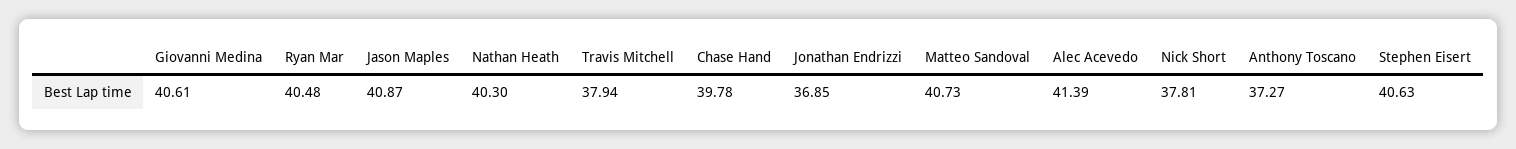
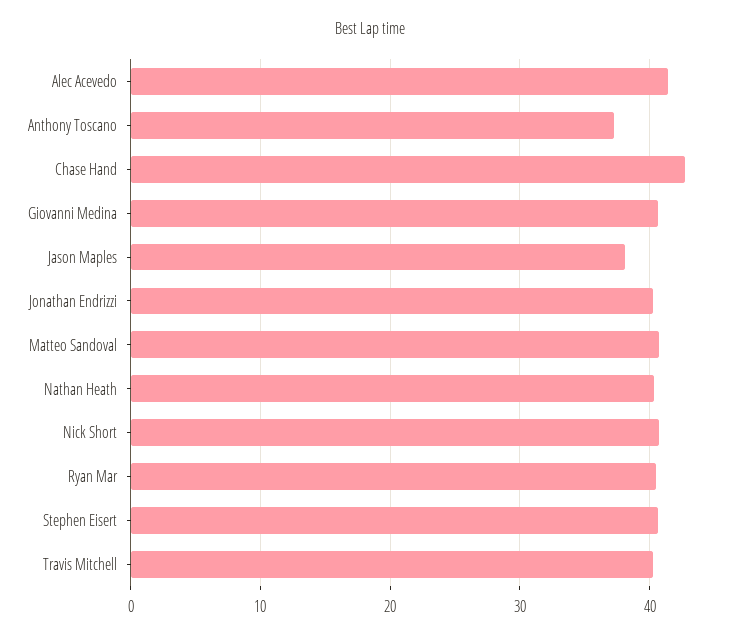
Jason Maples: 40.87 -> 38
Travis Mitchell: 37.94 -> 40
Chase Hand: 39.78 -> 43
Jonathan Endrizzi: 36.85 -> 40
Nick Short: 37.81 -> 41

